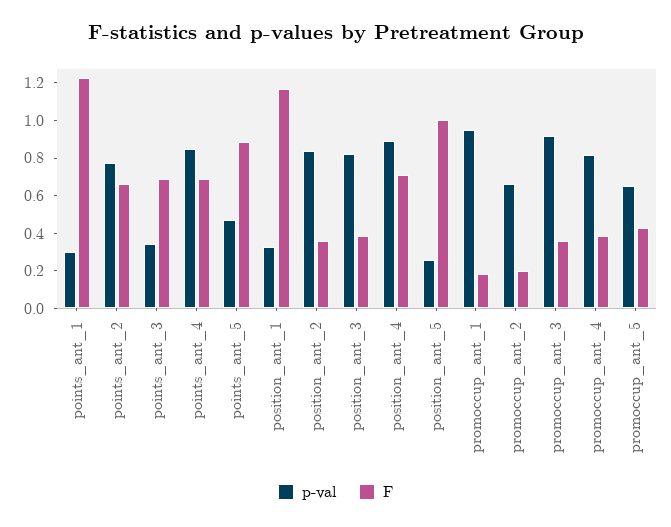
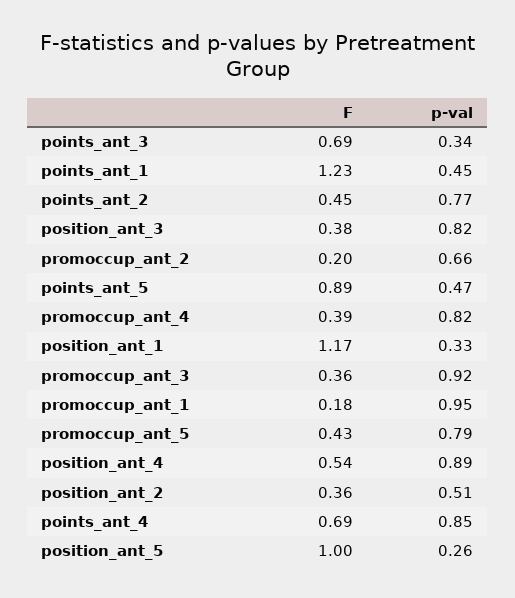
p-val, points_ant_1: 0.3 -> 0.45
F, points_ant_2: 0.65 -> 0.45
p-val, position_ant_2: 0.85 -> 0.51
F, position_ant_4: 0.7 -> 0.54
p-val, promoccup_ant_5: 0.65 -> 0.79

